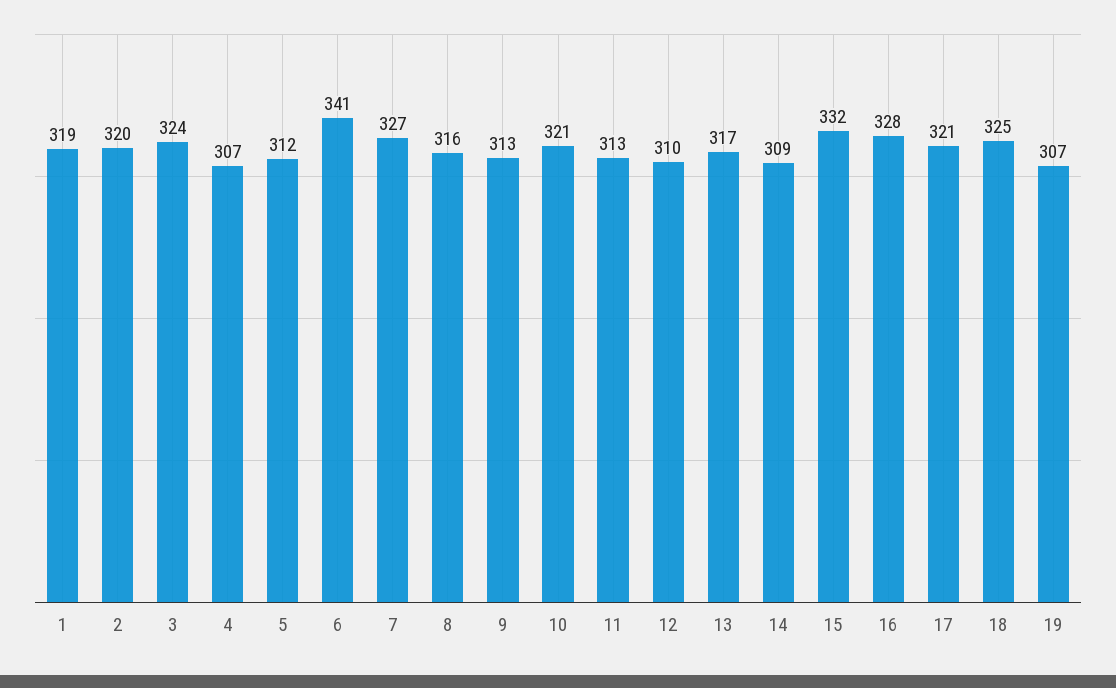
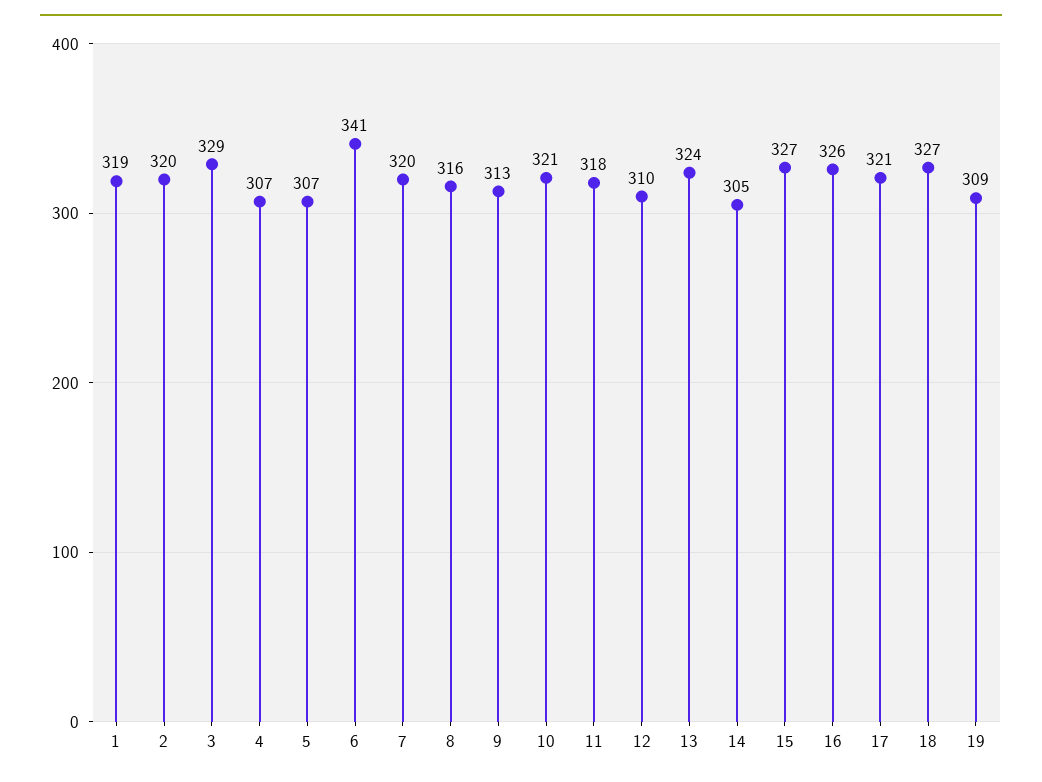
3: 324 -> 329
5: 312 -> 307
7: 327 -> 320
11: 313 -> 318
13: 317 -> 324
14: 309 -> 305
15: 332 -> 327
16: 328 -> 326
18: 325 -> 327
19: 307 -> 309

